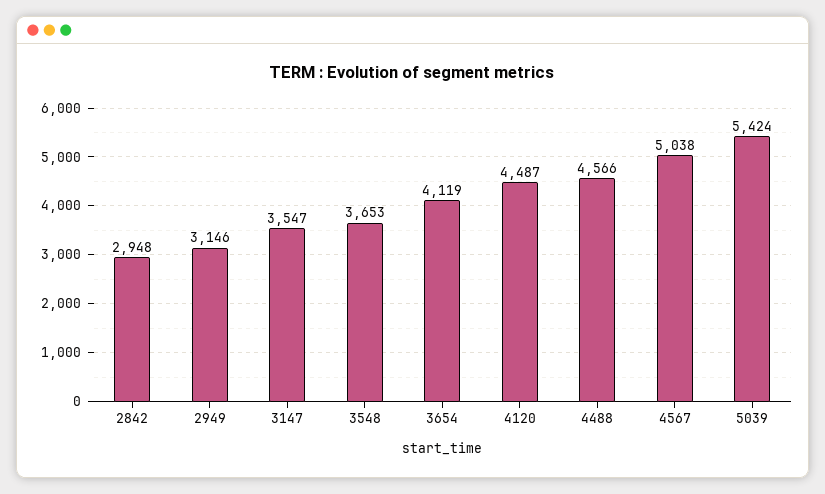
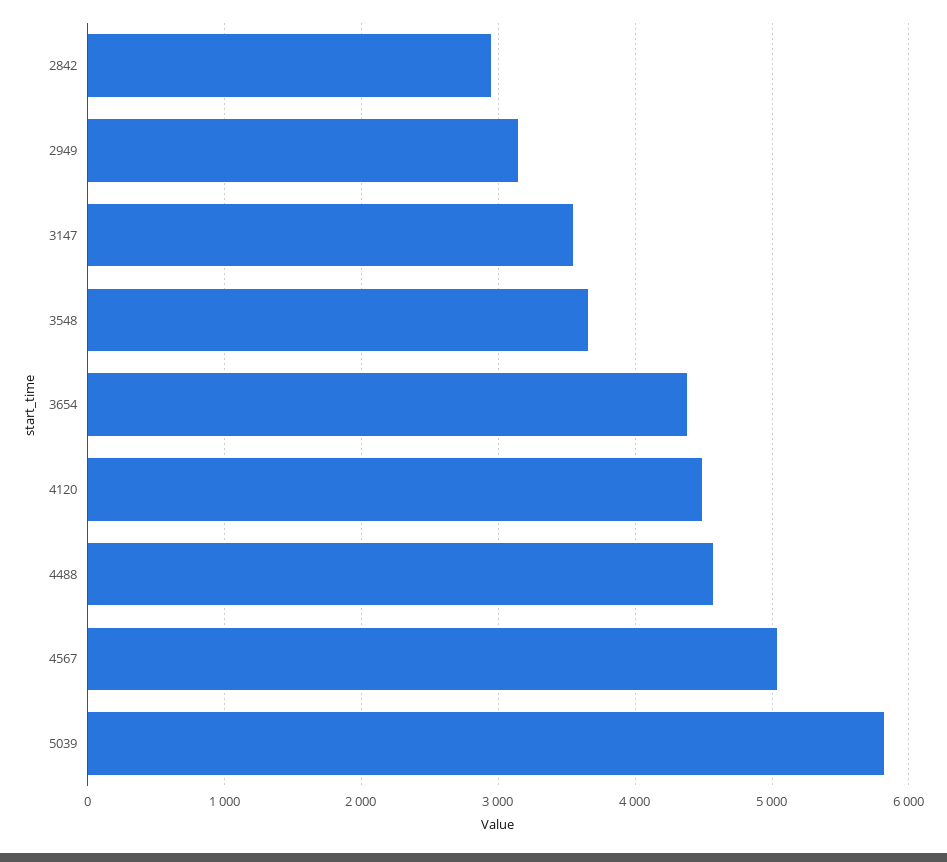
3654: 4119 -> 4400
5039: 5424 -> 5800

